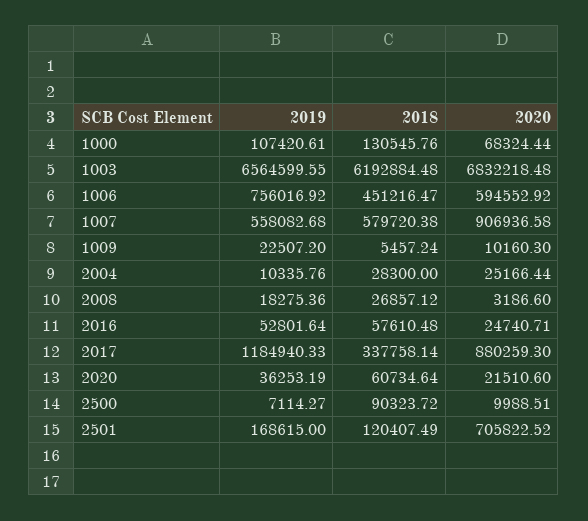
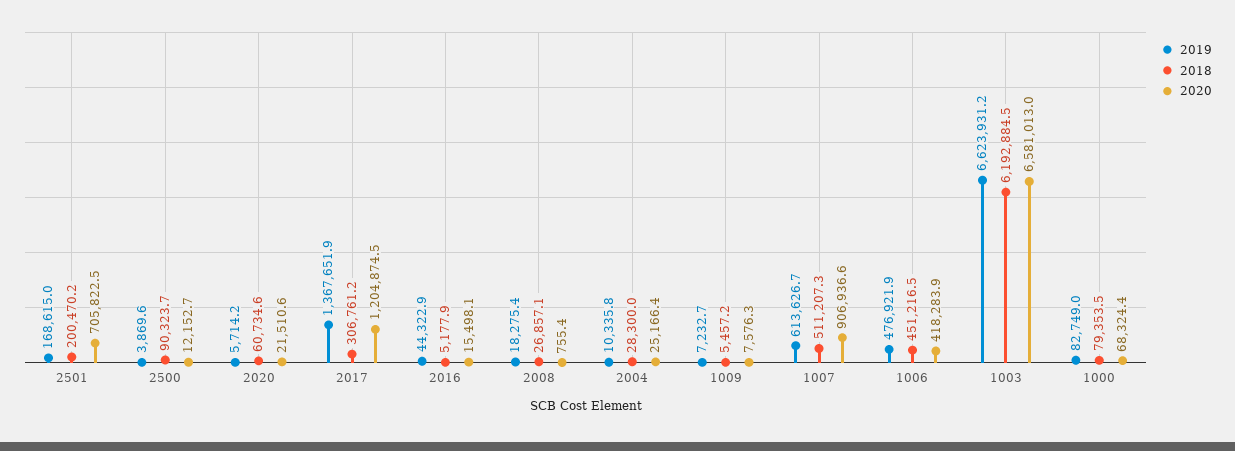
2019, 1000: 107420.61 -> 82749
2018, 1000: 130545.76 -> 79353.5
2019, 1003: 6564599.55 -> 6623931.2
2020, 1003: 6832218.48 -> 6581013
2019, 1006: 756016.92 -> 476921.9
2020, 1006: 594552.92 -> 418283.9
2019, 1007: 558082.68 -> 613626.7
2018, 1007: 579720.38 -> 511207.3
2019, 1009: 22507.2 -> 7232.7
2020, 1009: 10160.3 -> 7576.3
2020, 2008: 3186.6 -> 755.4
2019, 2016: 52801.64 -> 44322.9
2018, 2016: 57610.48 -> 5177.9
2020, 2016: 24740.71 -> 15498.1
2019, 2017: 1184940.33 -> 1367651.9
2018, 2017: 337758.14 -> 306761.2
2020, 2017: 880259.3 -> 1204874.5
2019, 2020: 36253.19 -> 5714.2
2019, 2500: 7114.27 -> 3869.6
2020, 2500: 9988.51 -> 12152.7
2018, 2501: 120407.49 -> 200470.2

